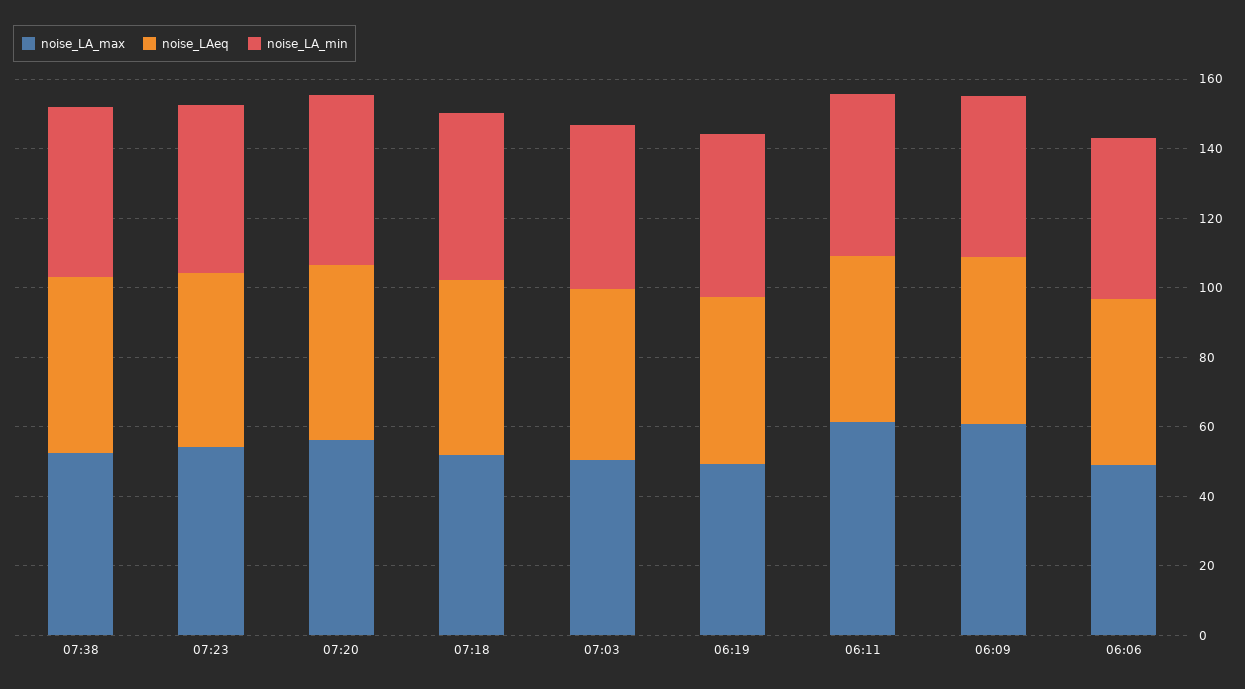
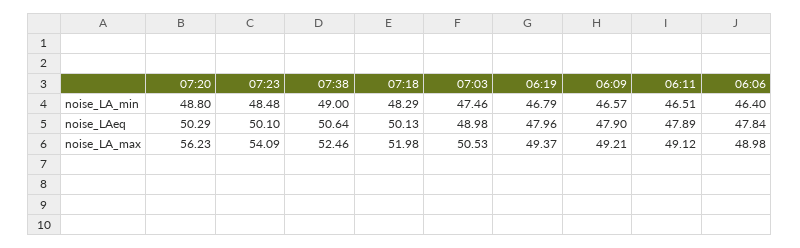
noise_LA_max, 06:11: 60 -> 49.12
noise_LA_max, 06:09: 60 -> 49.21

